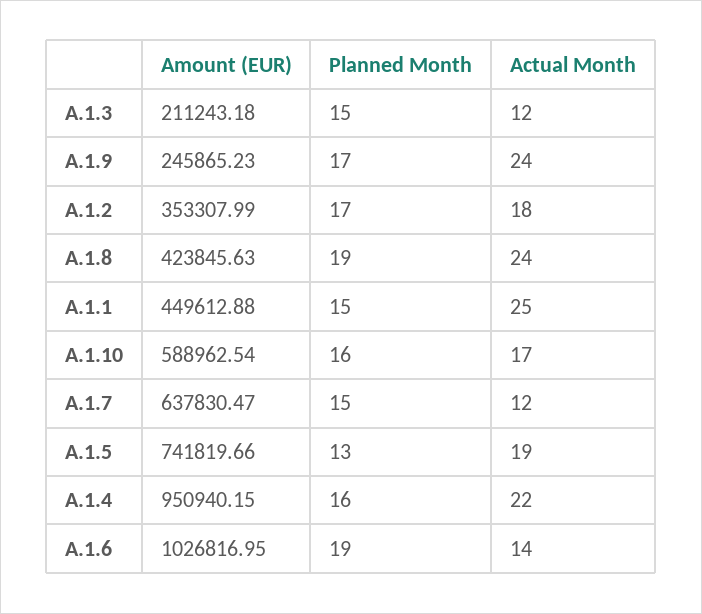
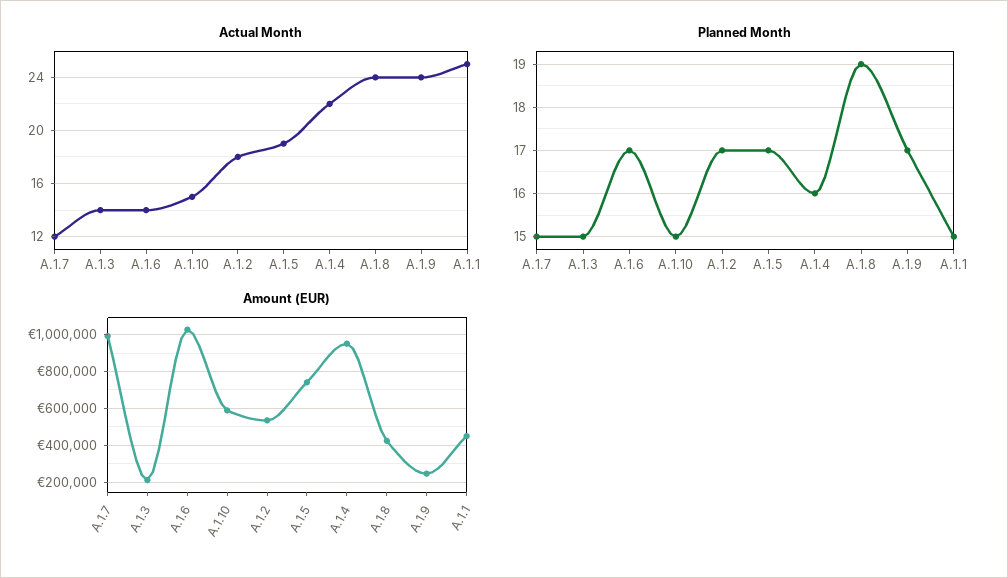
Actual Month, A.1.3: 12 -> 14
Amount (EUR), A.1.2: 353307.99 -> 550000
Planned Month, A.1.10: 16 -> 15
Actual Month, A.1.10: 17 -> 15
Amount (EUR), A.1.7: 637830.47 -> 1000000
Planned Month, A.1.5: 13 -> 17
Planned Month, A.1.6: 19 -> 17

